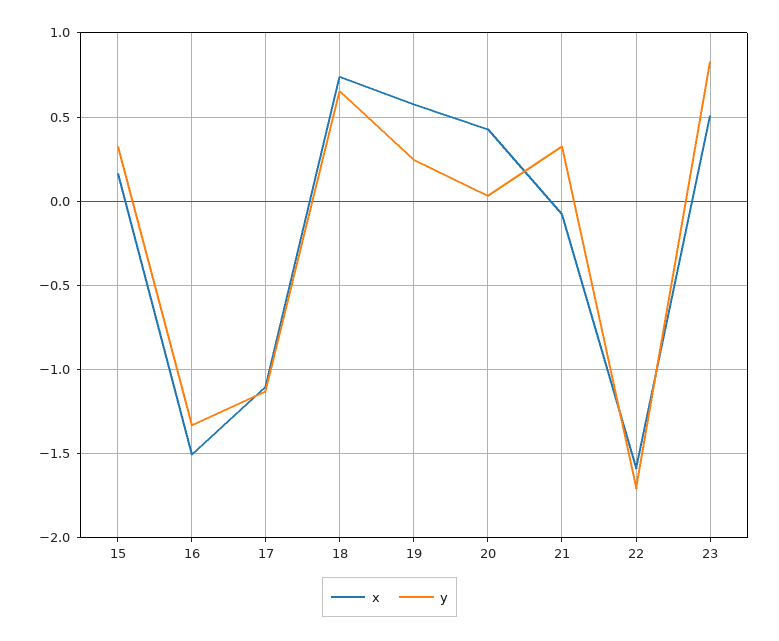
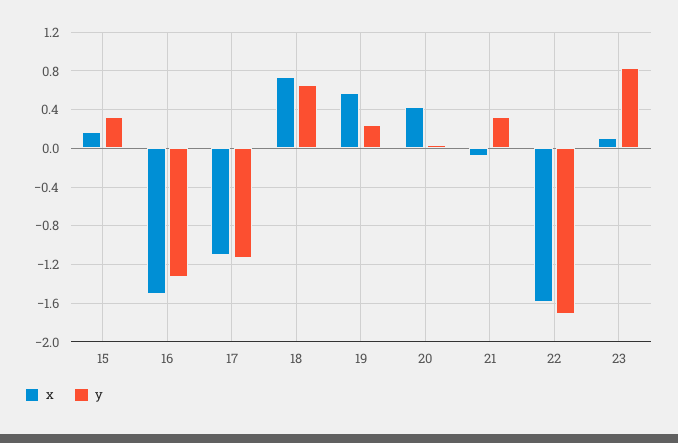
x, 23: 0.5 -> 0.1

